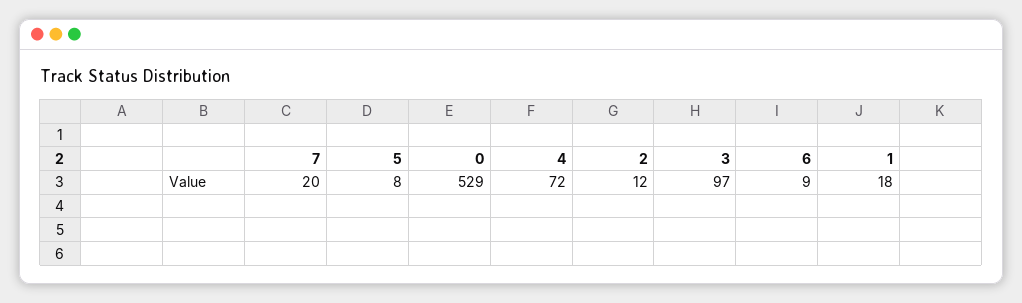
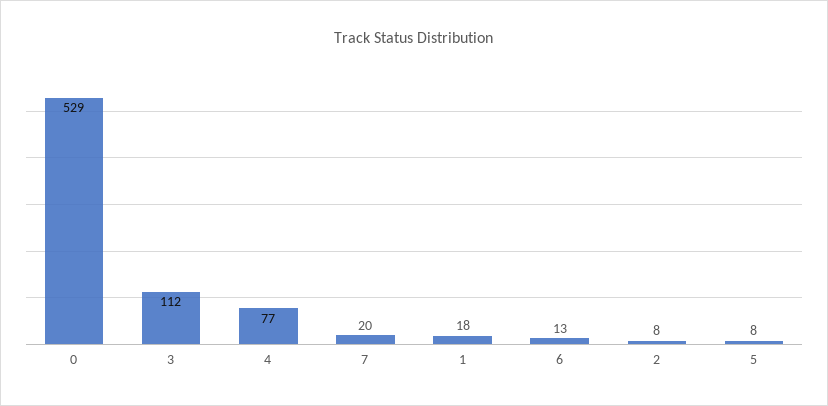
4: 72 -> 77
2: 12 -> 8
3: 97 -> 112
6: 9 -> 13

